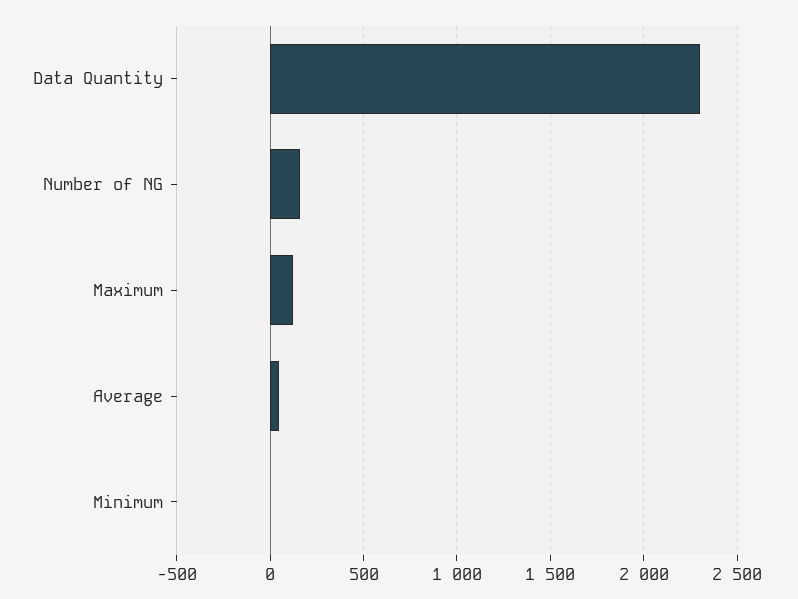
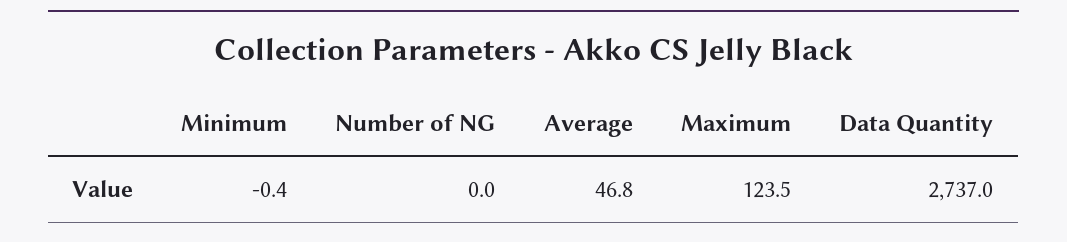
Data Quantity: 2300 -> 2737
Number of NG: 150 -> 0

